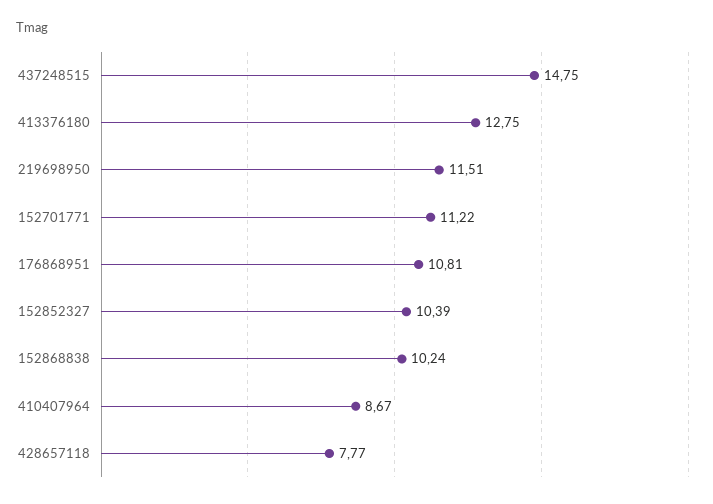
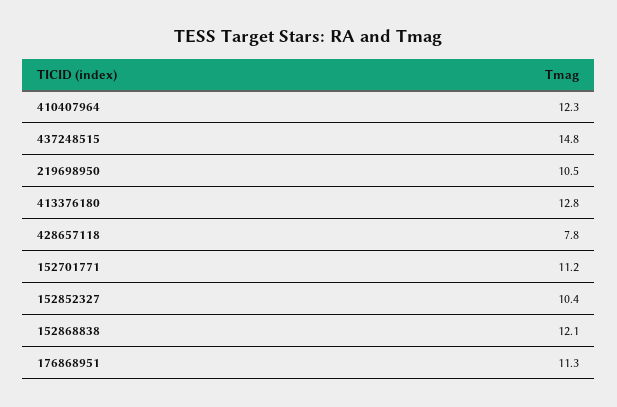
219698950: 11.51 -> 10.5
176868951: 10.81 -> 11.3
152868838: 10.24 -> 12.1
410407964: 8.67 -> 12.3

